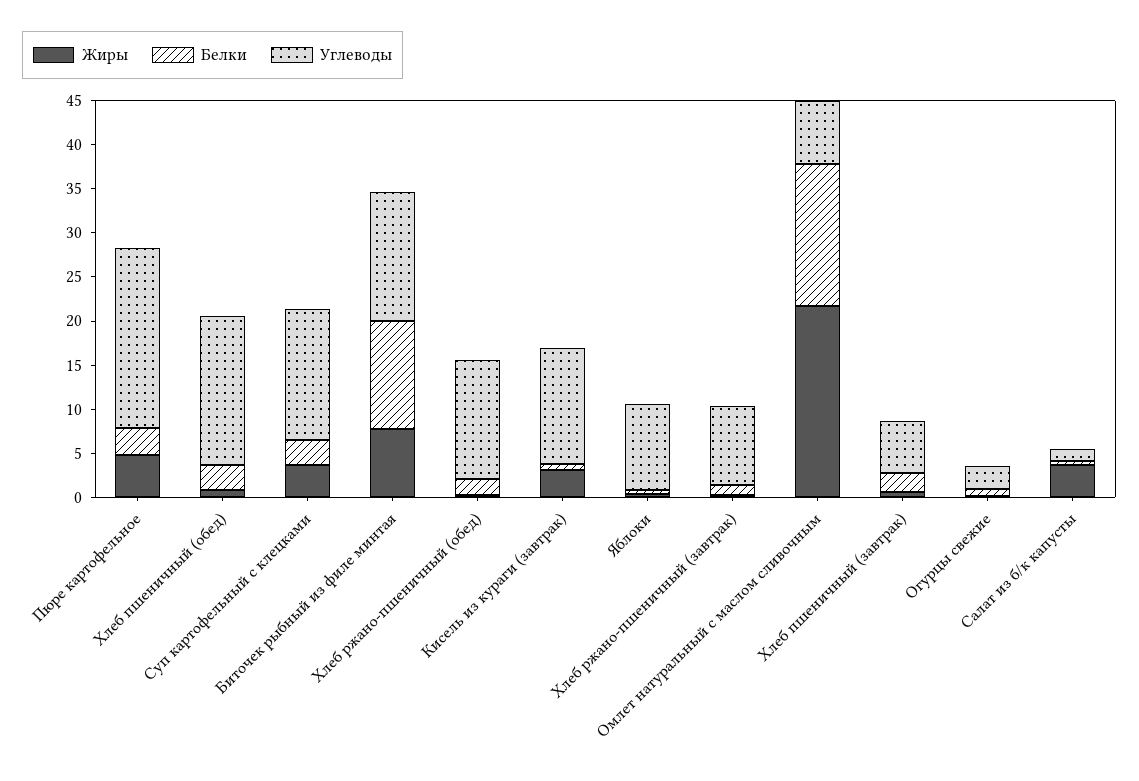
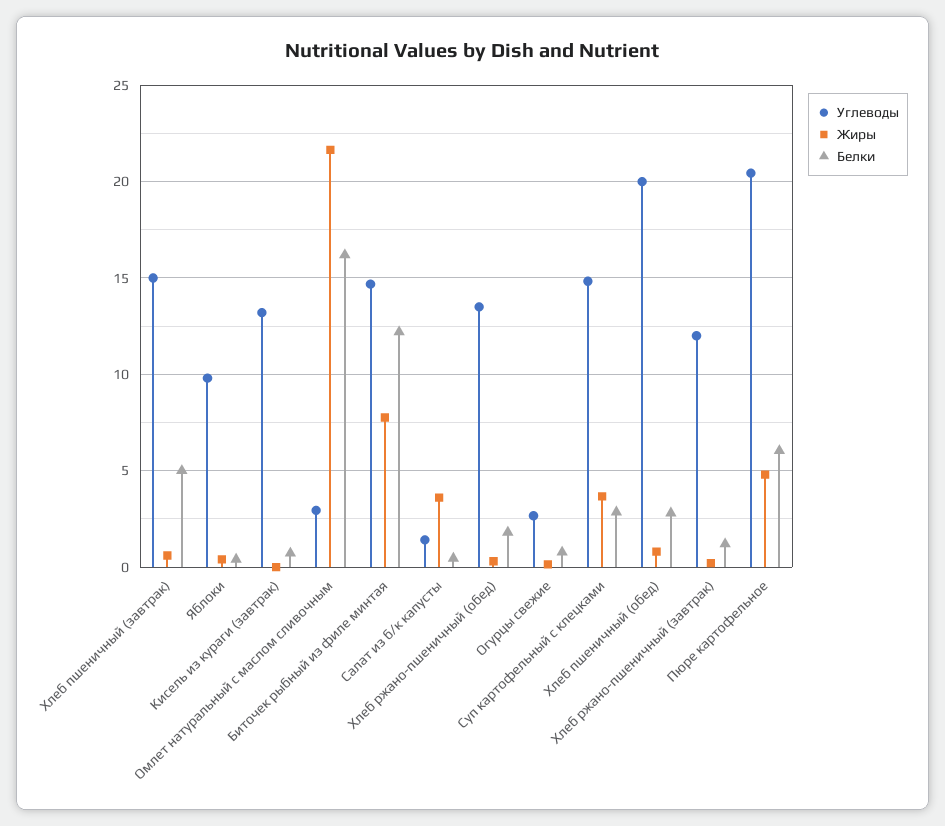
Белки, Пюре картофельное: 3 -> 6
Углеводы, Хлеб пшеничный (обед): 17 -> 20
Жиры, Кисель из кураги (завтрак): 3 -> 0
Углеводы, Хлеб ржано-пшеничный (завтрак): 9 -> 12
Углеводы, Омлет натуральный с маслом сливочным: 7 -> 3
Белки, Хлеб пшеничный (завтрак): 2 -> 5
Углеводы, Хлеб пшеничный (завтрак): 6 -> 15

